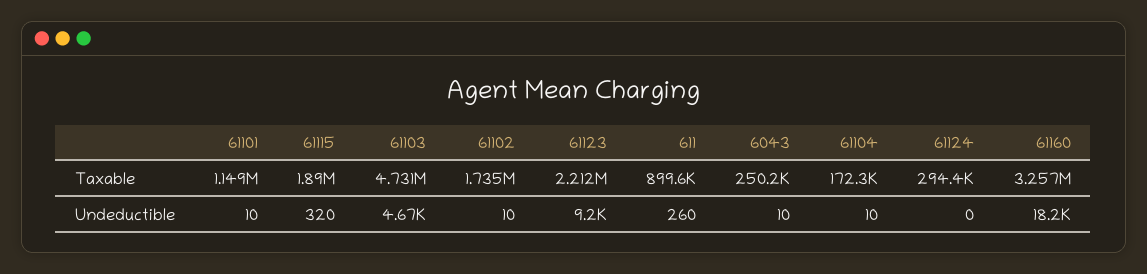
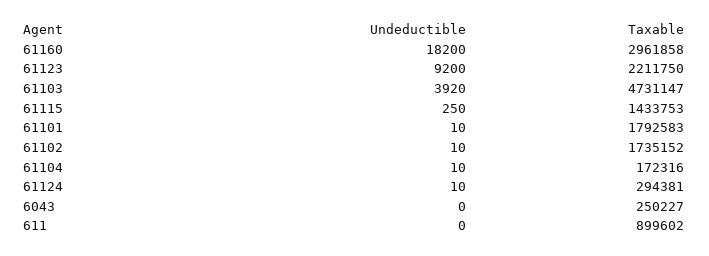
61101, Taxable: 1149000 -> 1792583
61115, Taxable: 1890000 -> 1433753
61160, Taxable: 3257000 -> 2961858
61115, Undeductible: 320 -> 250
61103, Undeductible: 4670 -> 3920
611, Undeductible: 260 -> 0
6043, Undeductible: 10 -> 0
61124, Undeductible: 0 -> 10

